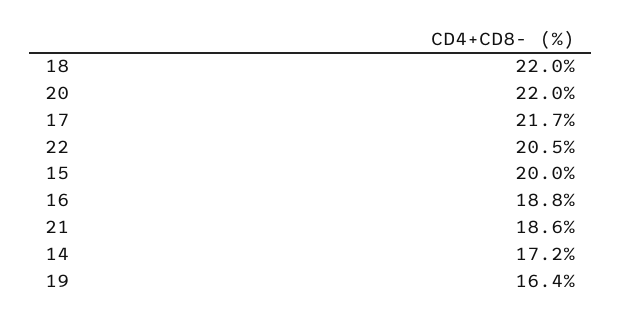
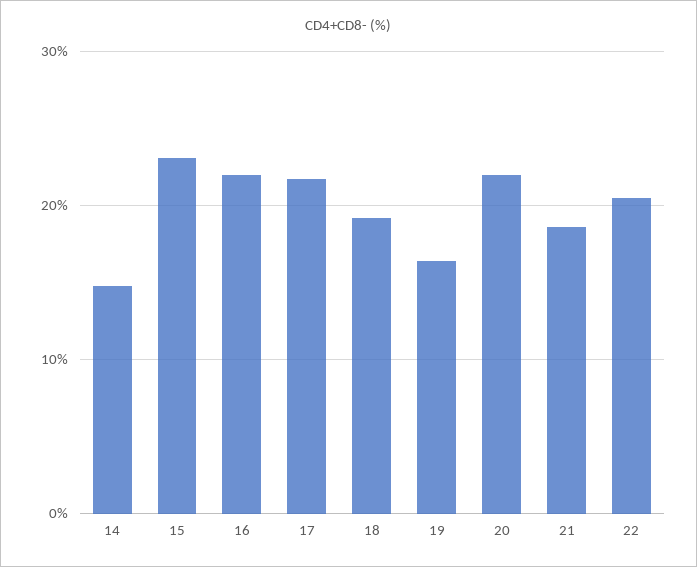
18: 22 -> 19
15: 20 -> 23
16: 18.8 -> 22
14: 17.2 -> 15

